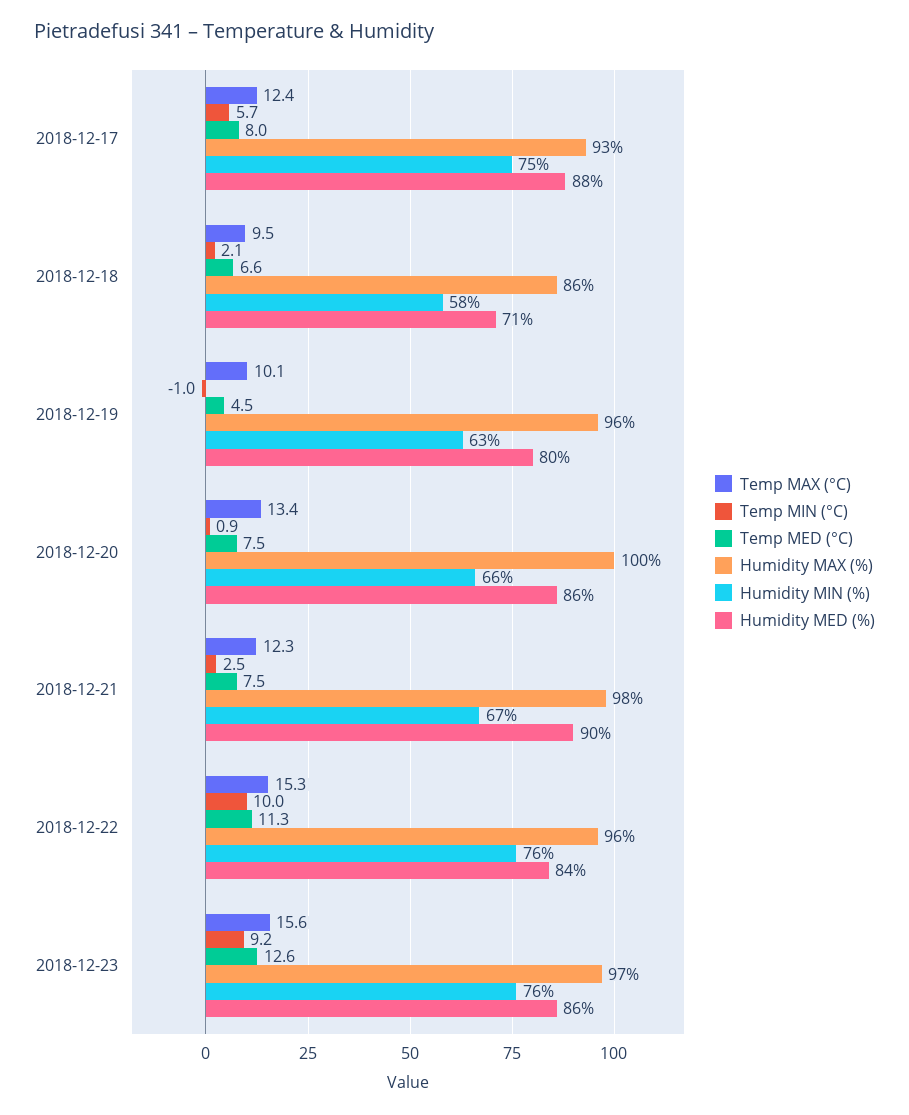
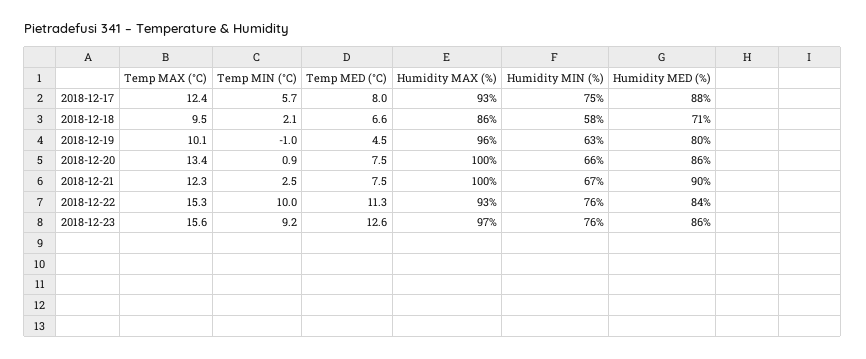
Humidity MAX (%), 2018-12-21: 98 -> 100
Humidity MAX (%), 2018-12-22: 96 -> 93

